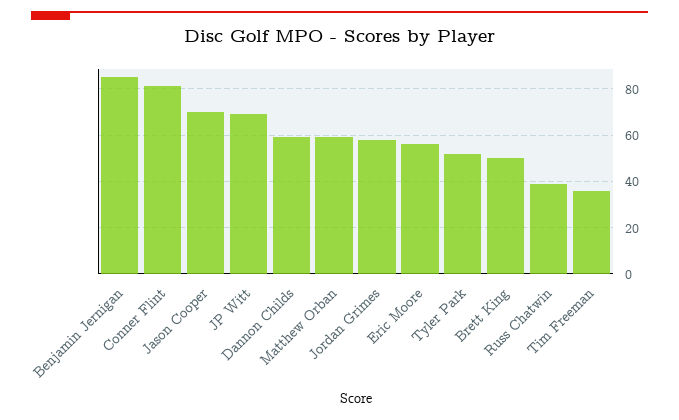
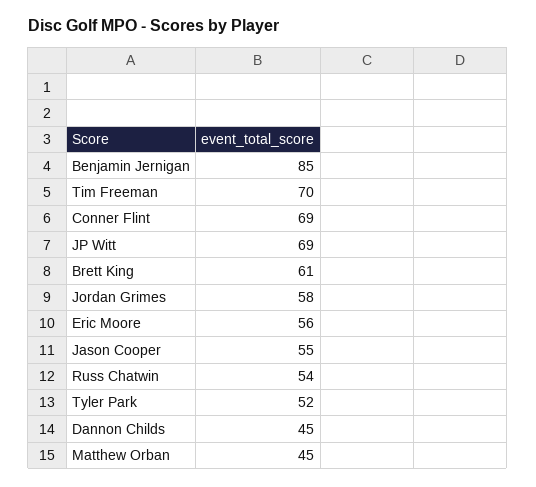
Conner Flint: 80 -> 69
Jason Cooper: 70 -> 55
Dannon Childs: 60 -> 45
Matthew Orban: 60 -> 45
Brett King: 50 -> 61
Russ Chatwin: 40 -> 54
Tim Freeman: 35 -> 70

